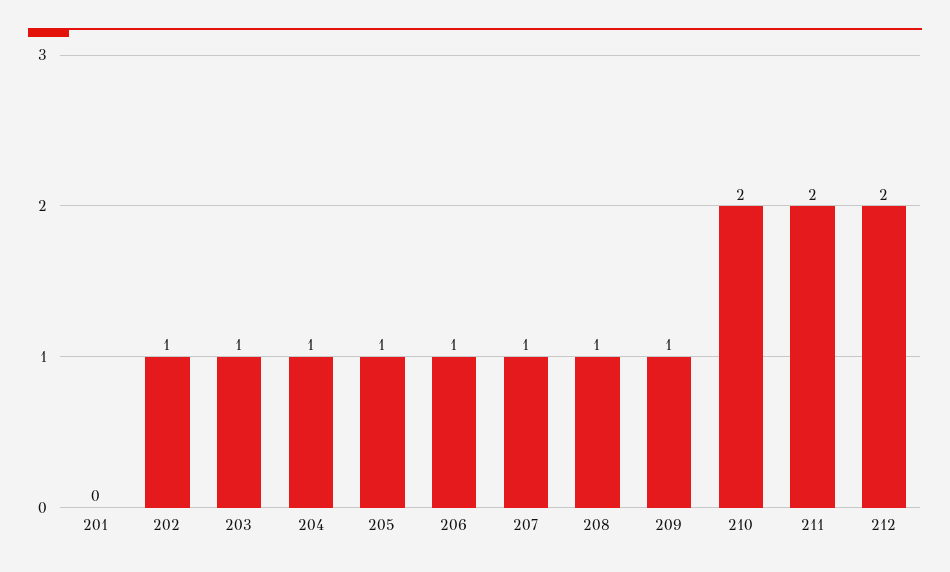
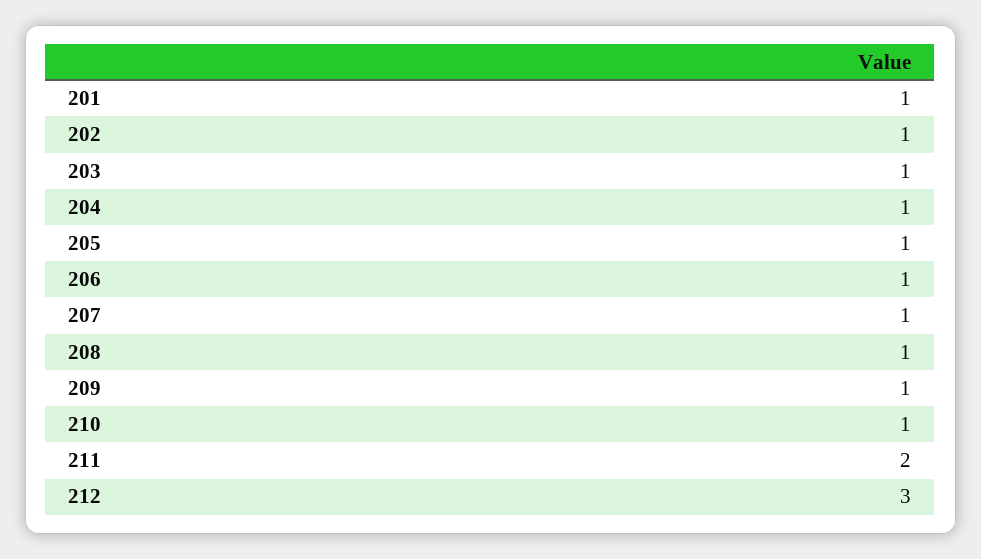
201: 0 -> 1
210: 2 -> 1
212: 2 -> 3

